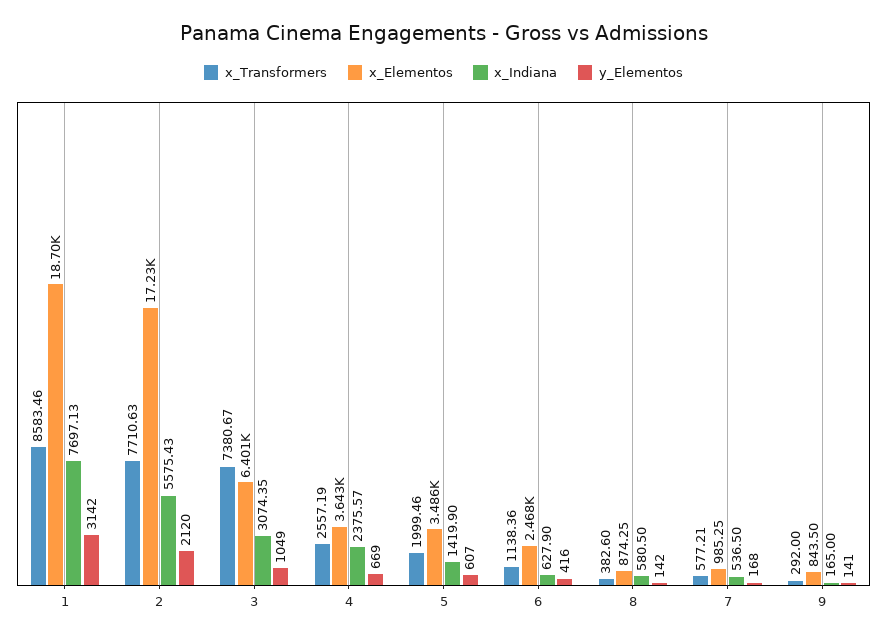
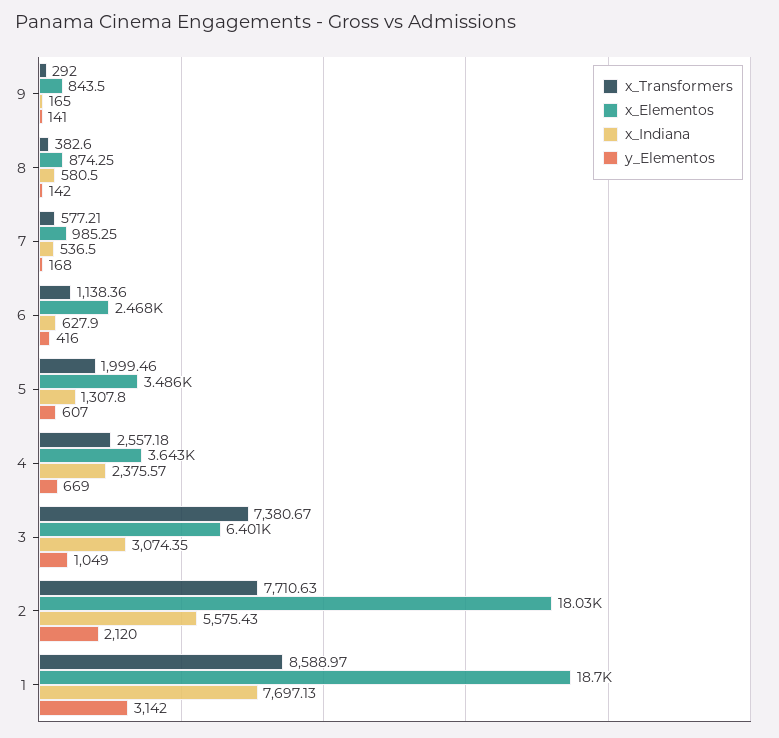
x_Transformers, 1: 8583.46 -> 8588.97
x_Elementos, 2: 17230 -> 18030
x_Transformers, 4: 2557.19 -> 2557.18
x_Indiana, 5: 1419.9 -> 1307.8

